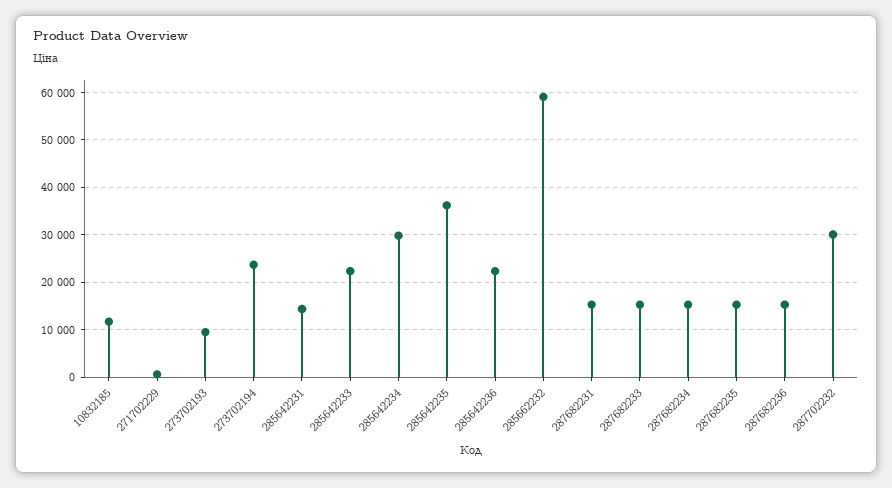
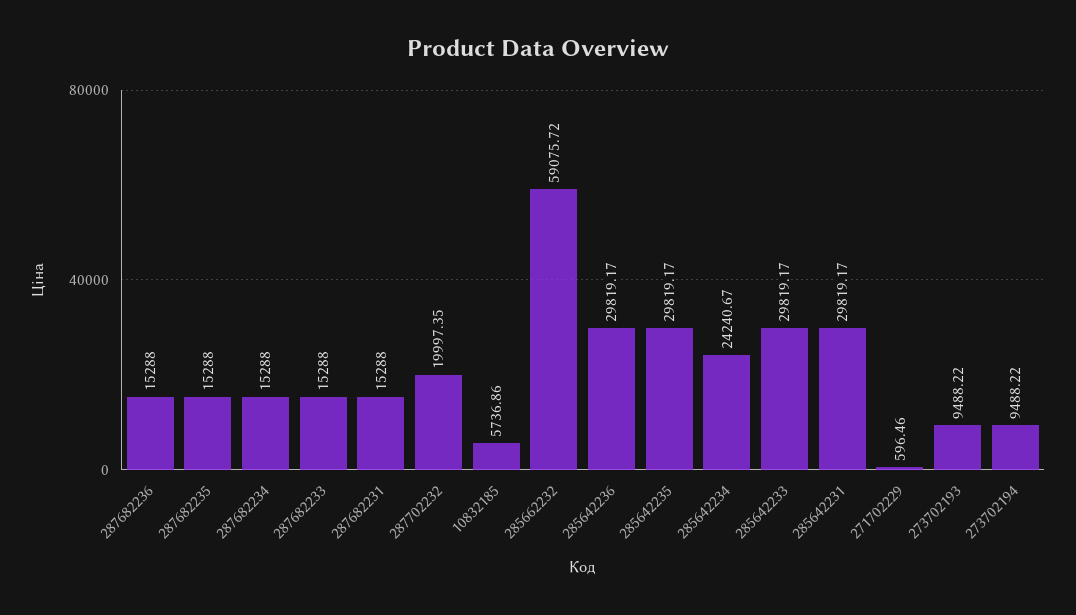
10832185: 12000 -> 5736.86
273702194: 24000 -> 9488.22
285642231: 14000 -> 29819.17
285642233: 22000 -> 29819.17
285642234: 30000 -> 24240.67
285642235: 36000 -> 29819.17
285642236: 22000 -> 29819.17
287702232: 30000 -> 19997.35

